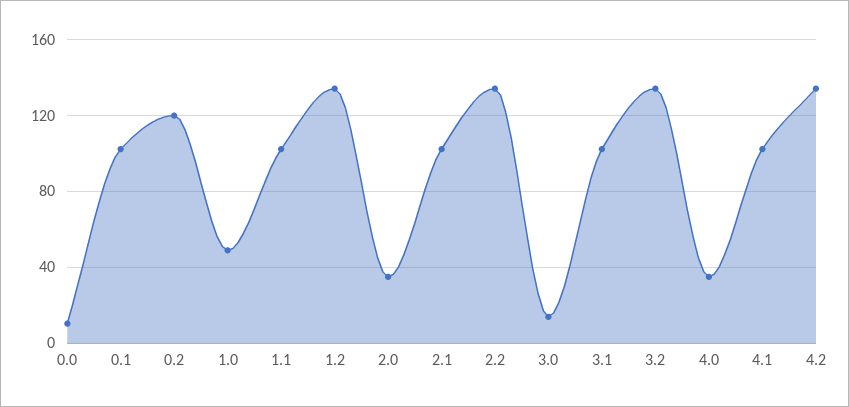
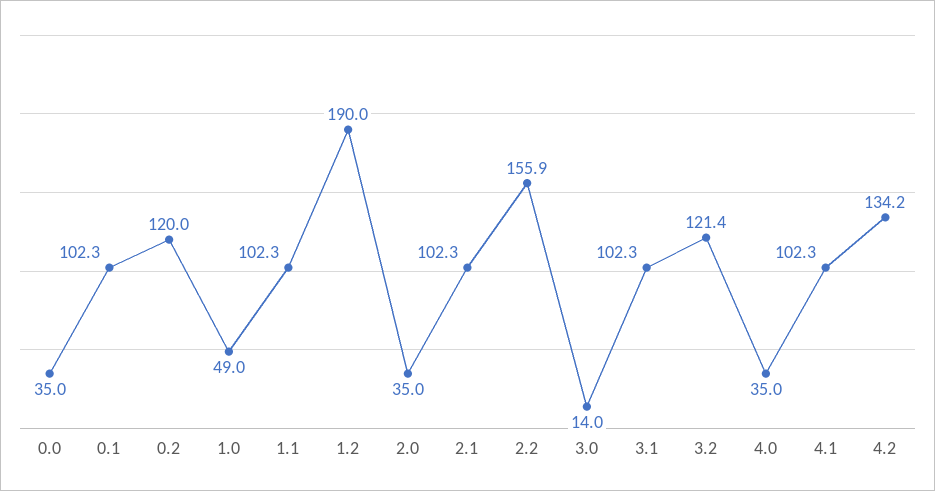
0.0: 10 -> 35
1.2: 135 -> 190
2.2: 135 -> 155.9
3.2: 135 -> 121.4

